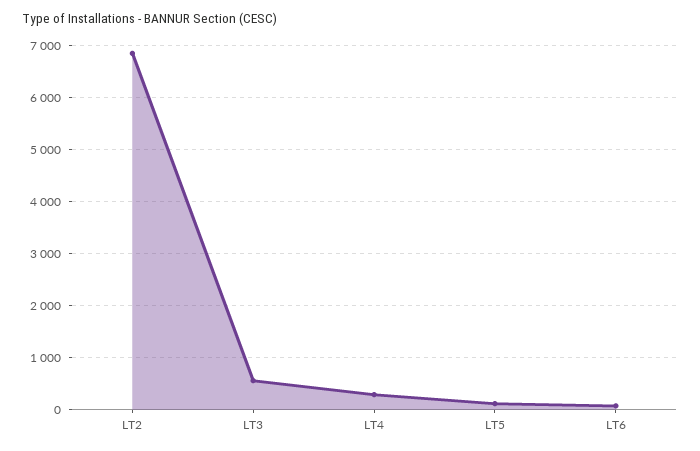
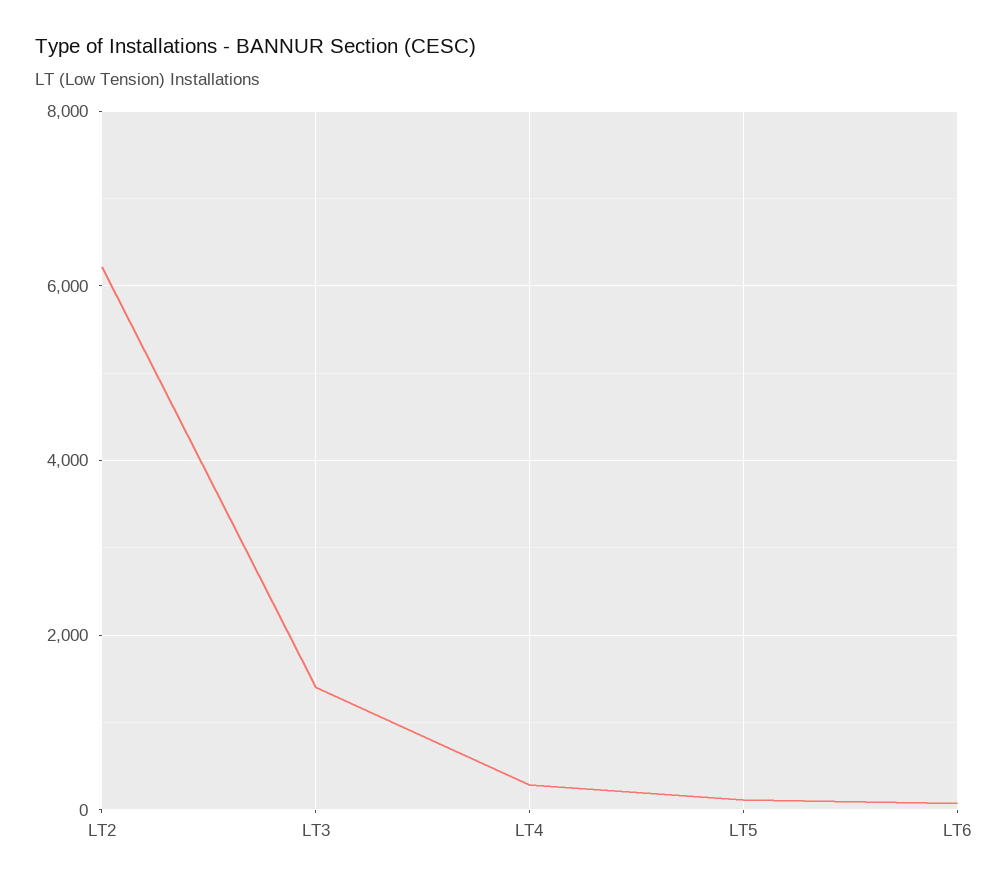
LT2: 6800 -> 6200
LT3: 600 -> 1400

